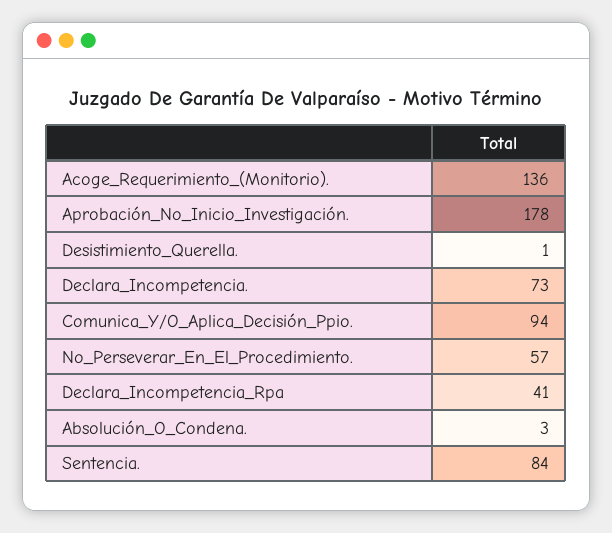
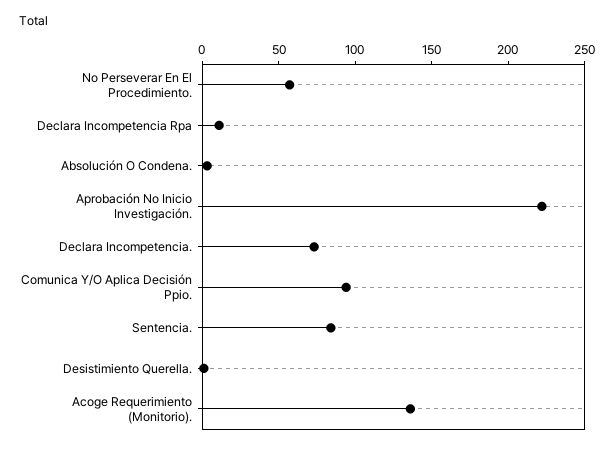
Aprobación_No_Inicio_Investigación.: 178 -> 220
Declara_Incompetencia_Rpa: 41 -> 10

